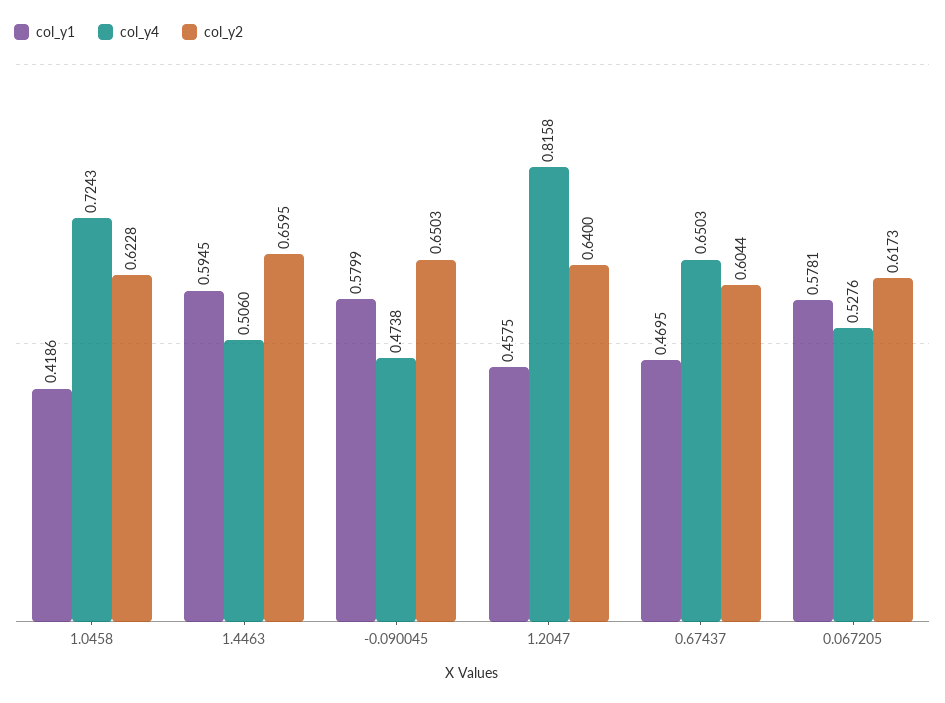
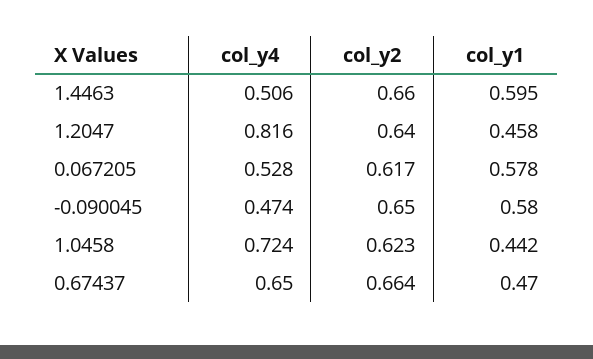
col_y1, 1.0458: 0.4186 -> 0.442
col_y2, 0.67437: 0.6044 -> 0.664

